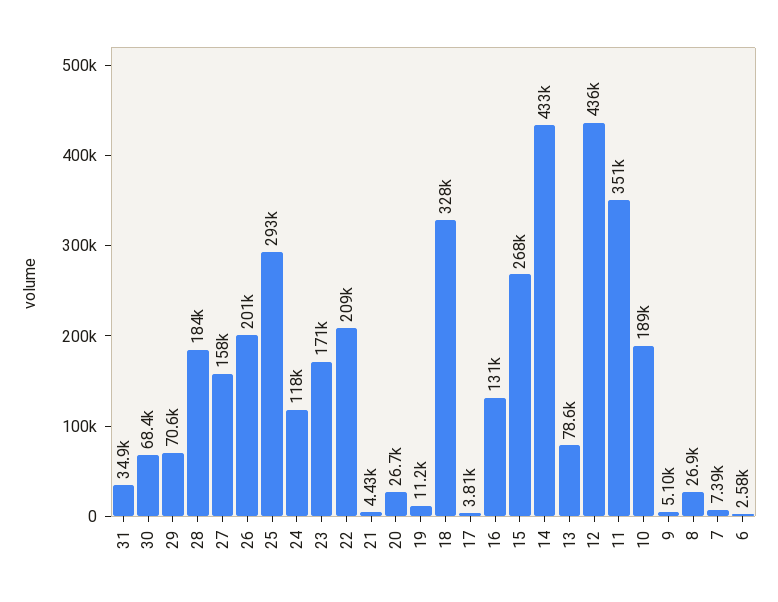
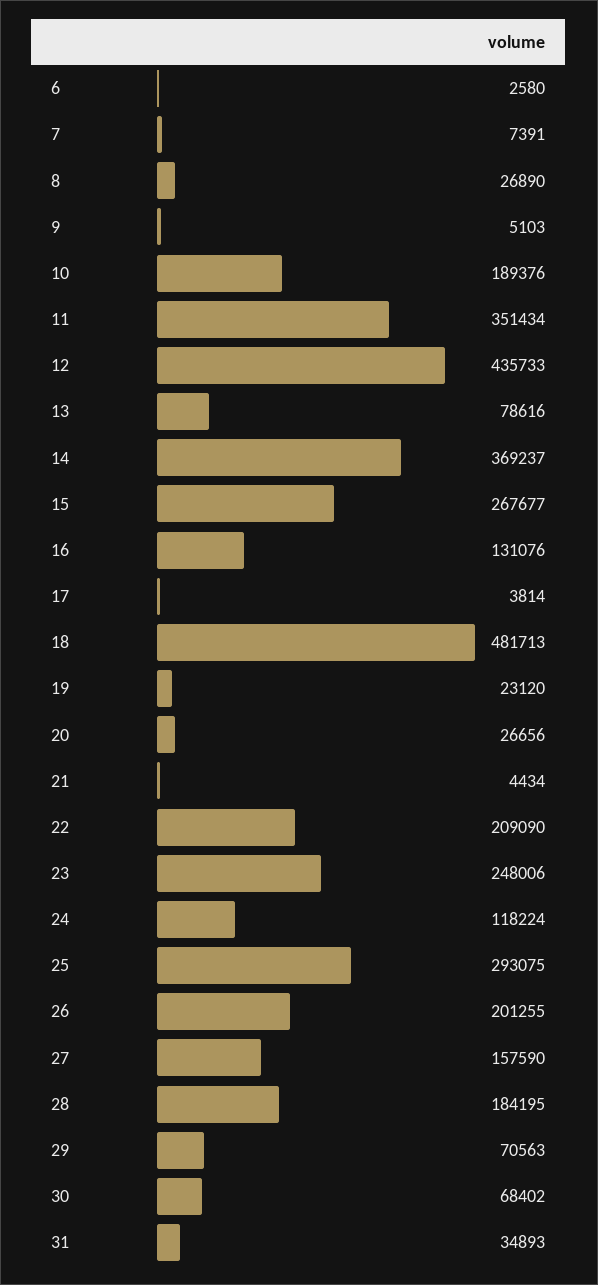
23: 171000 -> 248006
19: 11200 -> 23120
18: 328000 -> 481713
14: 433000 -> 369237

